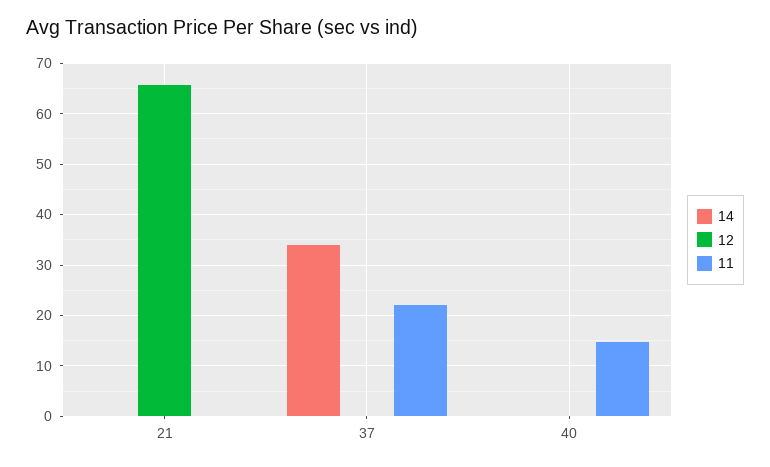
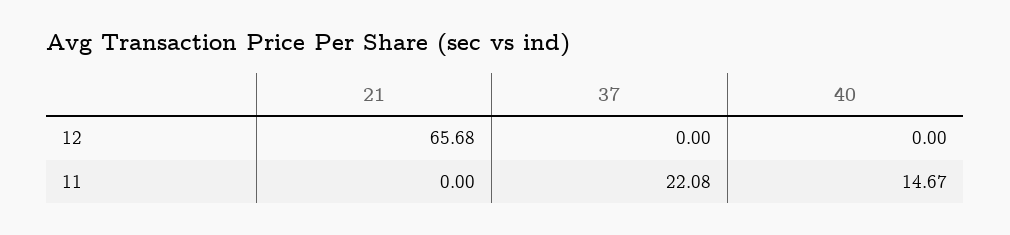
14, 21: 0 -> none
14, 37: 34 -> none
14, 40: 0 -> none

